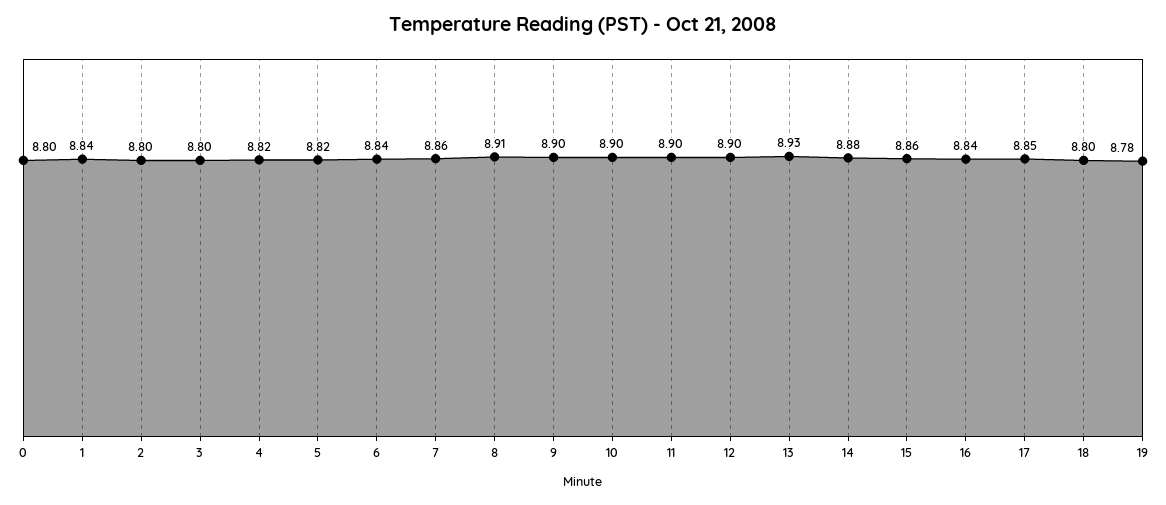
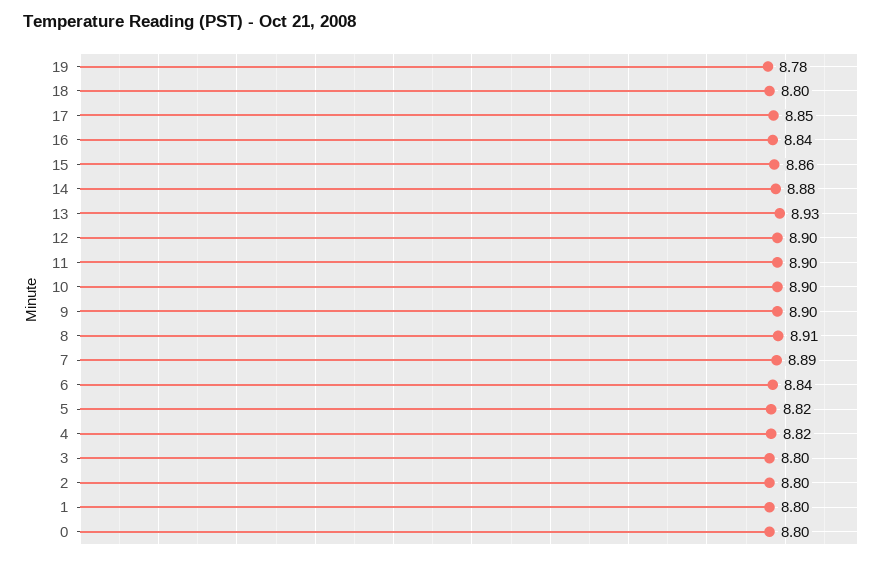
1: 8.84 -> 8.8
7: 8.86 -> 8.89

